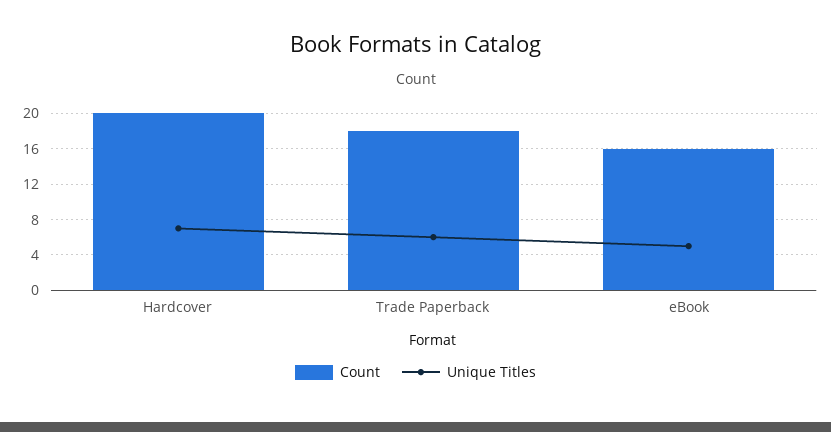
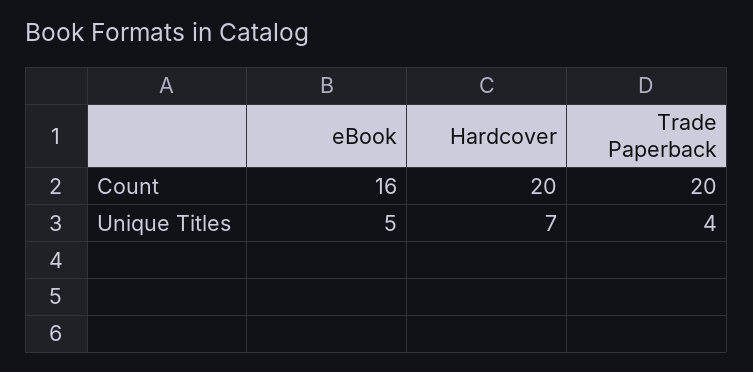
Count, Trade Paperback: 18 -> 20
Unique Titles, Trade Paperback: 6 -> 4

